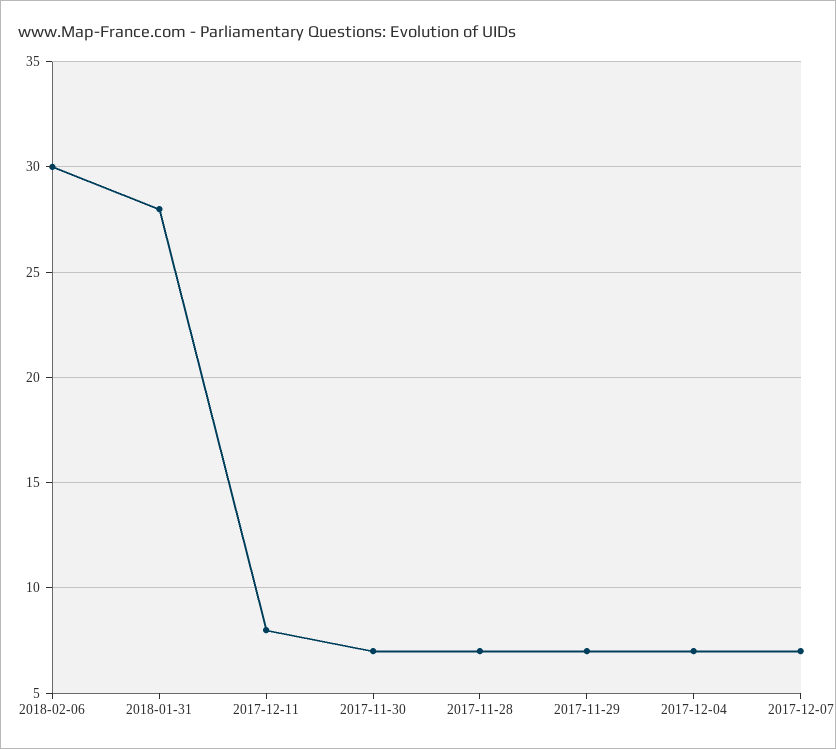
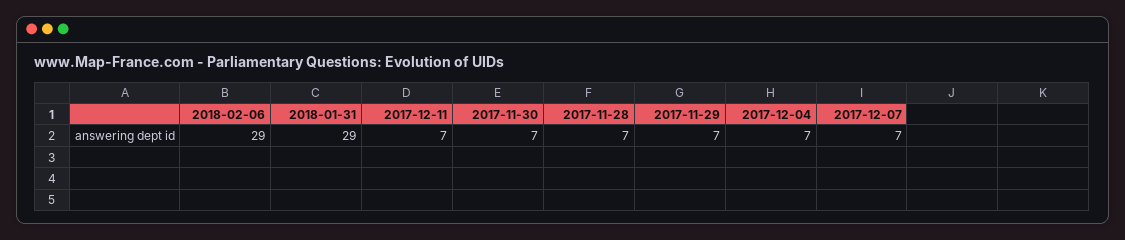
2018-02-06: 30 -> 29
2018-01-31: 28 -> 29
2017-12-11: 8 -> 7

